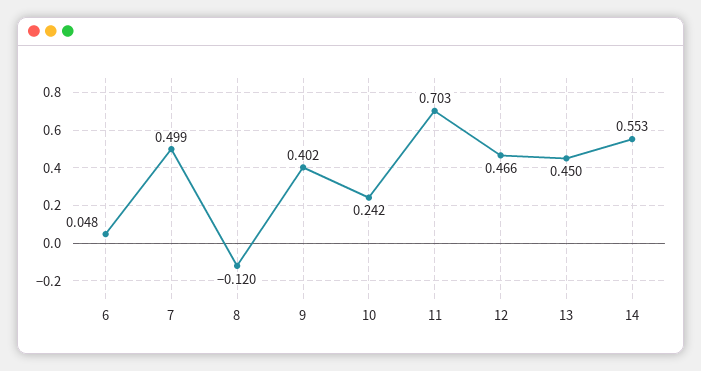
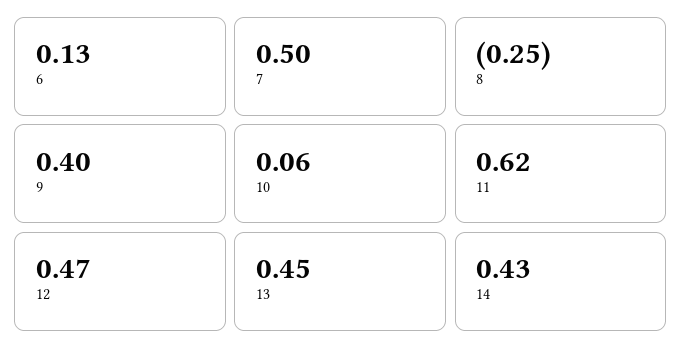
6: 0.048 -> 0.13
8: -0.12 -> -0.25
10: 0.242 -> 0.06
11: 0.703 -> 0.62
14: 0.553 -> 0.43

